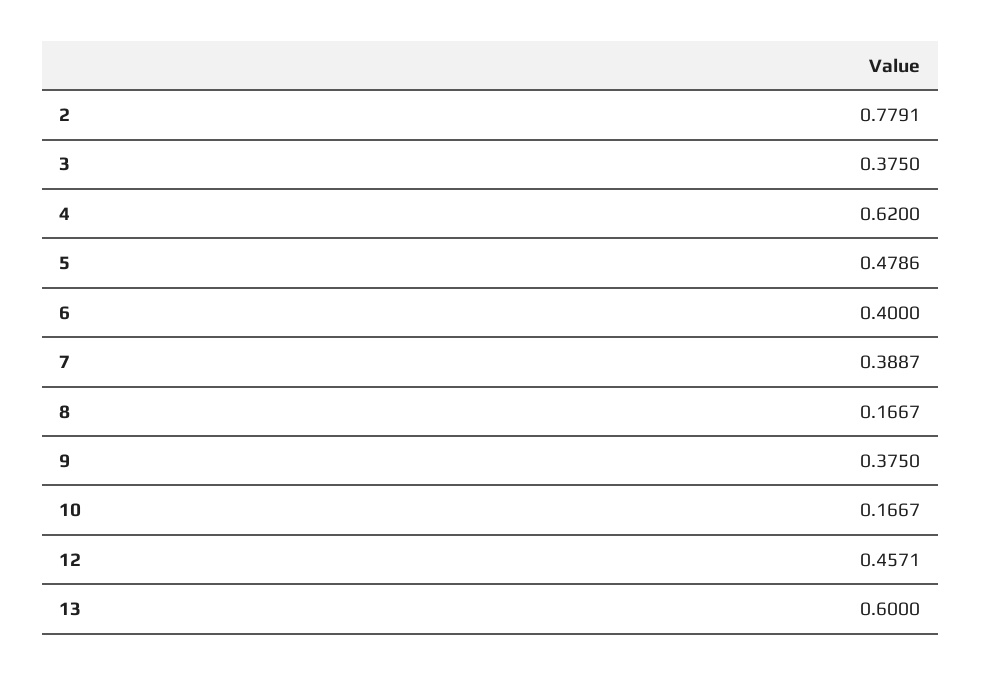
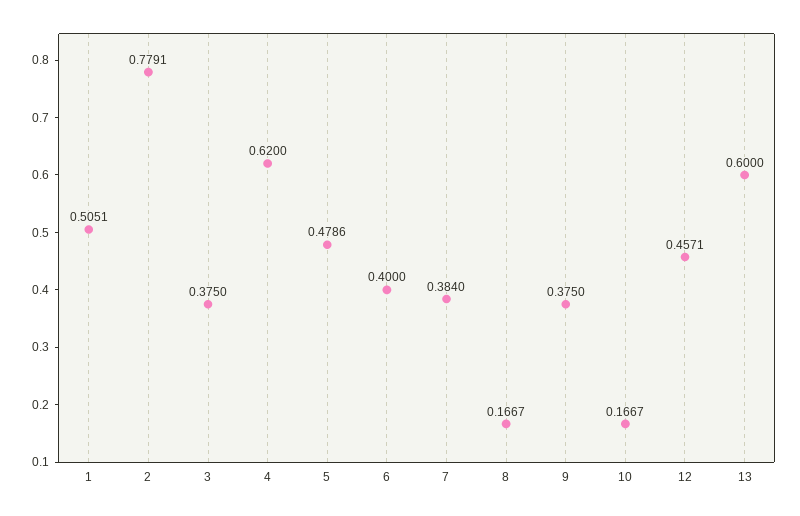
7: 0.3887 -> 0.384
1: none -> 0.5051

